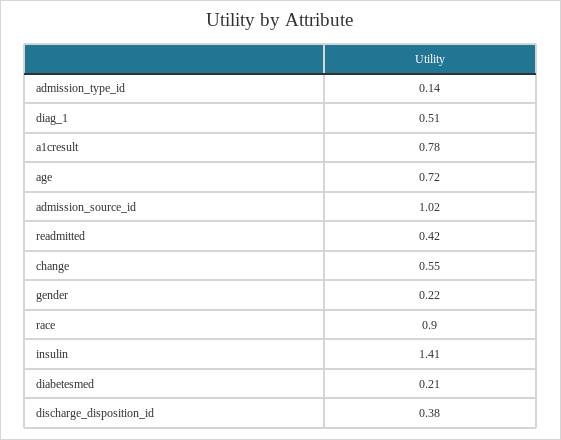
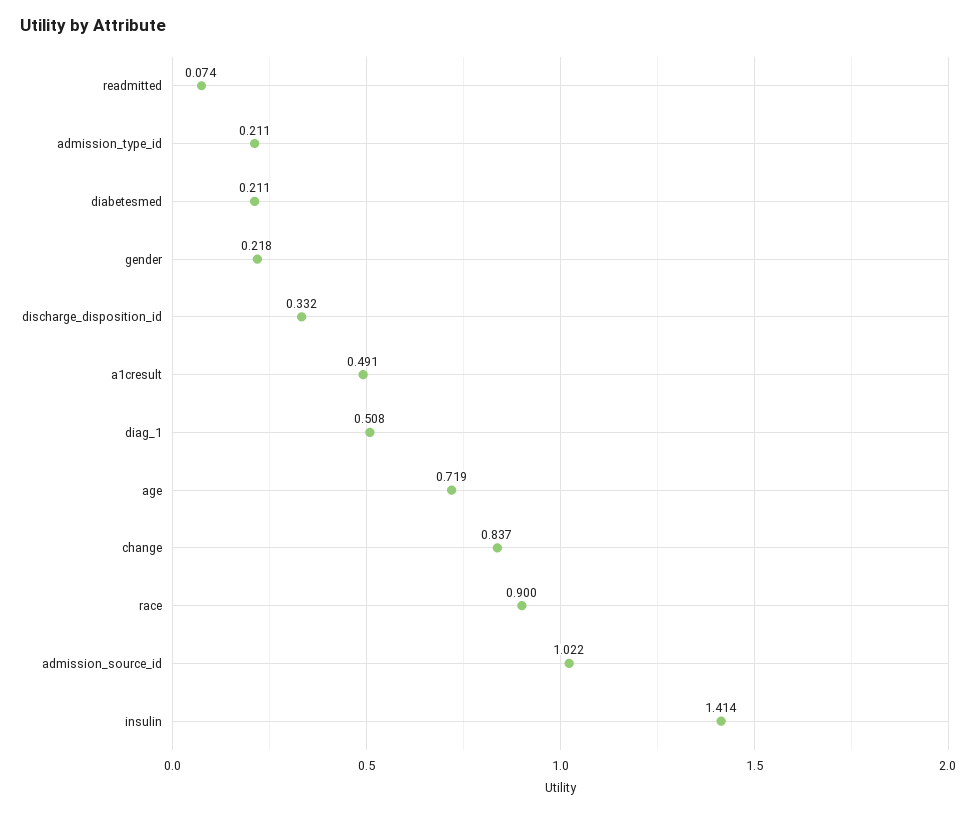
admission_type_id: 0.14 -> 0.211
a1cresult: 0.78 -> 0.491
readmitted: 0.42 -> 0.074
change: 0.55 -> 0.837
discharge_disposition_id: 0.38 -> 0.332

